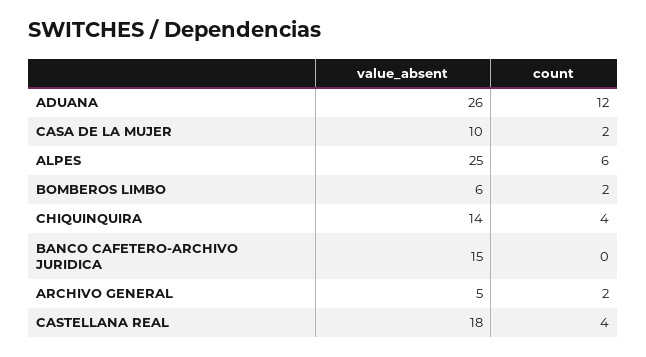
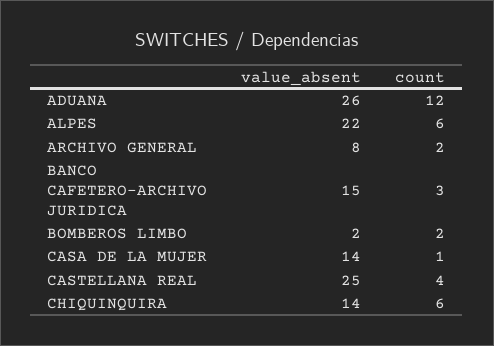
value_absent, CASA DE LA MUJER: 10 -> 14
count, CASA DE LA MUJER: 2 -> 1
value_absent, ALPES: 25 -> 22
value_absent, BOMBEROS LIMBO: 6 -> 2
count, CHIQUINQUIRA: 4 -> 6
count, BANCO CAFETERO-ARCHIVO JURIDICA: 0 -> 3
value_absent, ARCHIVO GENERAL: 5 -> 8
value_absent, CASTELLANA REAL: 18 -> 25

